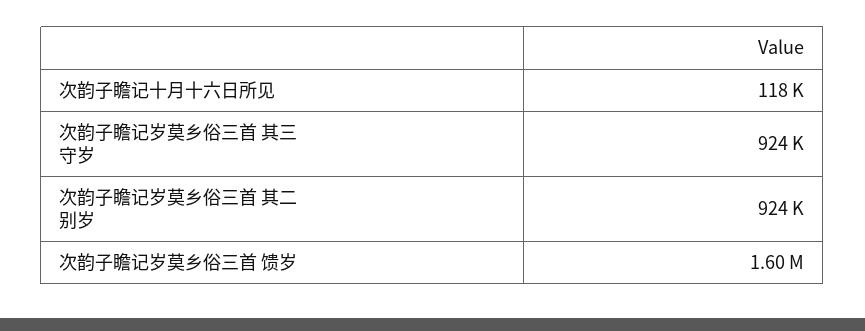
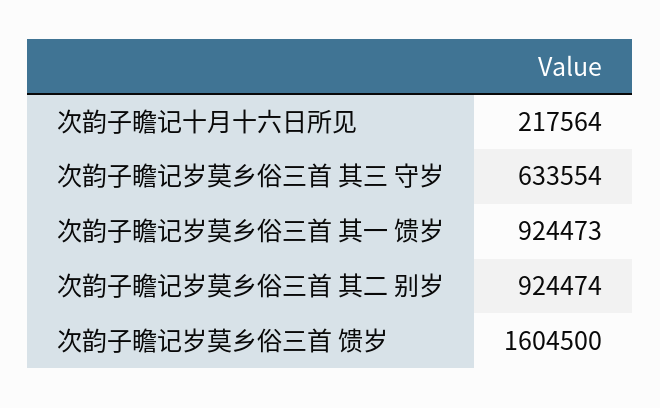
次韵子瞻记十月十六日所见: 118000 -> 217564
次韵子瞻记岁莫乡俗三首 其三 守岁: 924000 -> 633554
次韵子瞻记岁莫乡俗三首 其一 馈岁: none -> 924473

